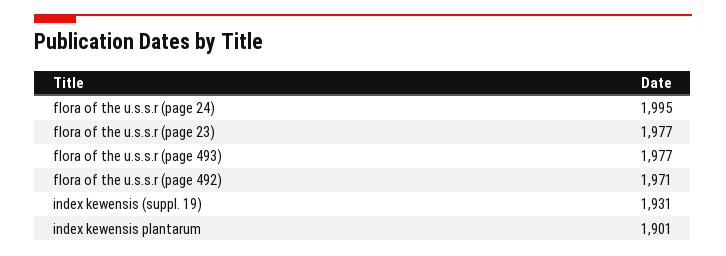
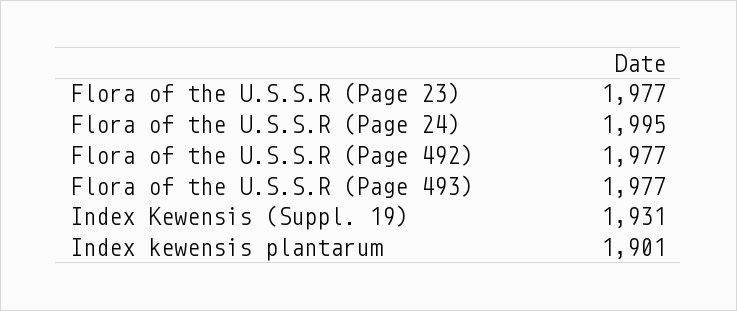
flora of the u.s.s.r (page 492): 1971 -> 1977

